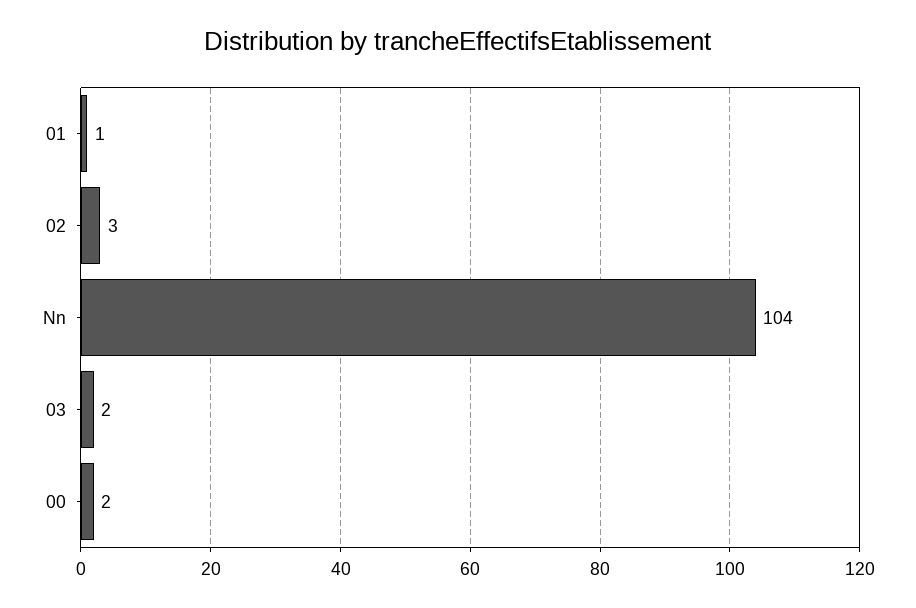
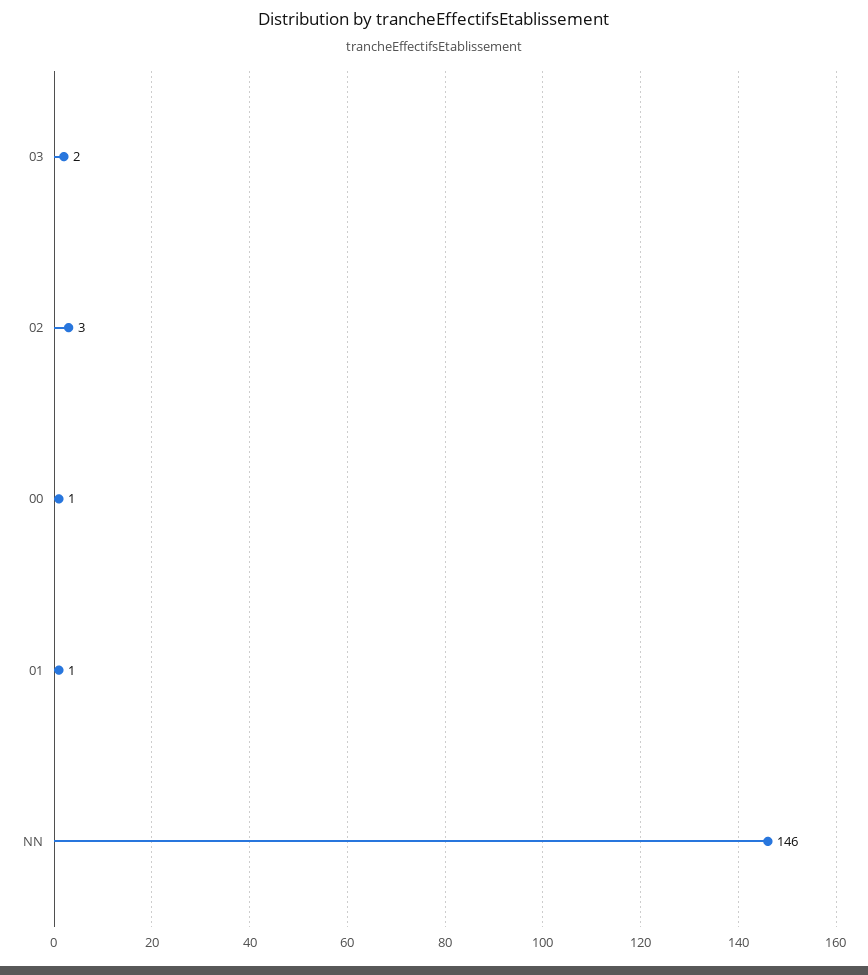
Nn: 104 -> 146
00: 2 -> 1

